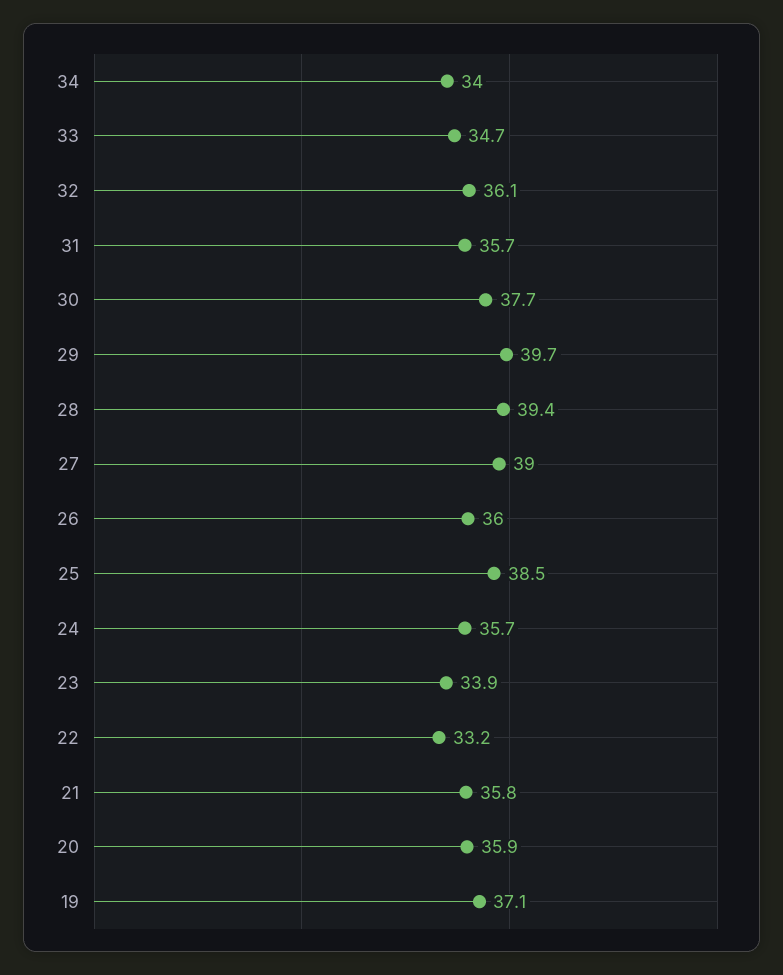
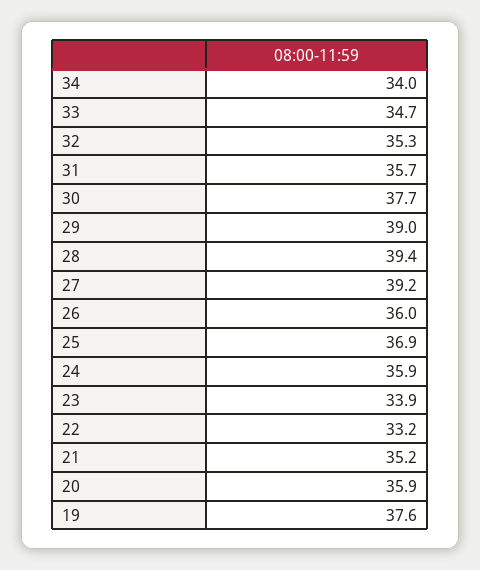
32: 36.1 -> 35.3
29: 39.7 -> 39
27: 39 -> 39.2
25: 38.5 -> 36.9
24: 35.7 -> 35.9
21: 35.8 -> 35.2
19: 37.1 -> 37.6

